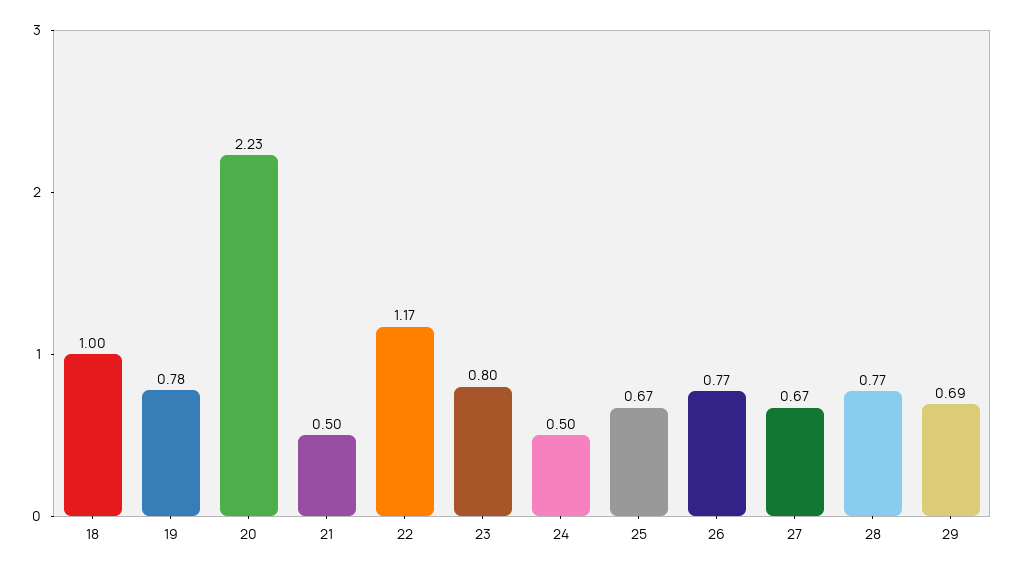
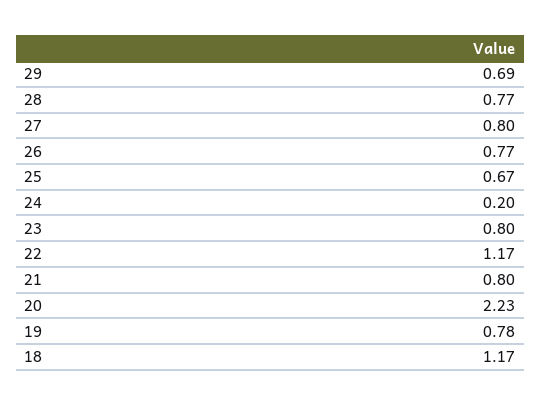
18: 1 -> 1.17
21: 0.5 -> 0.8
24: 0.5 -> 0.2
27: 0.67 -> 0.8

